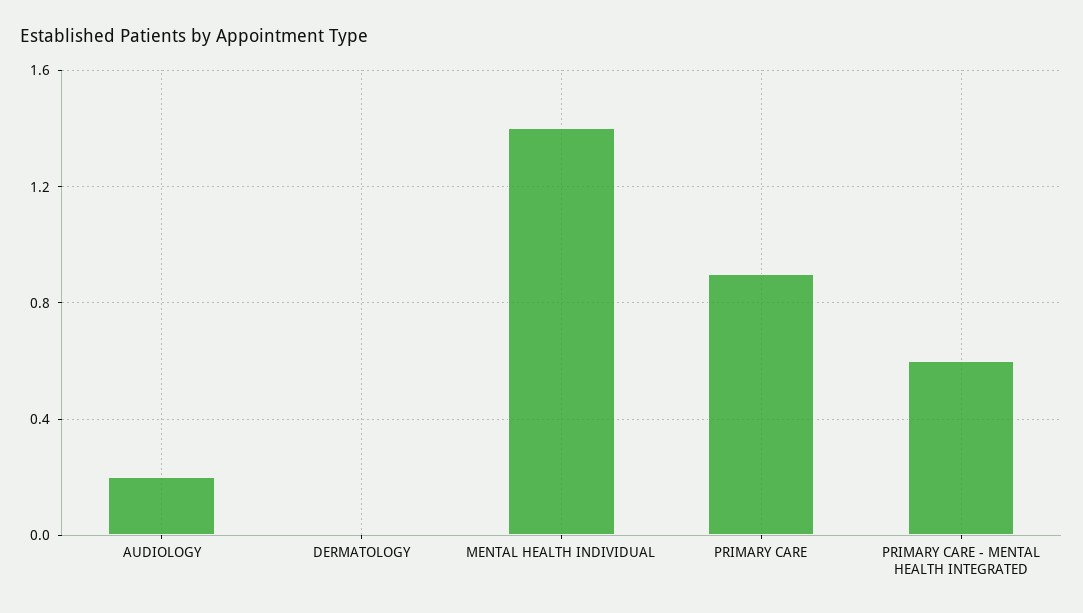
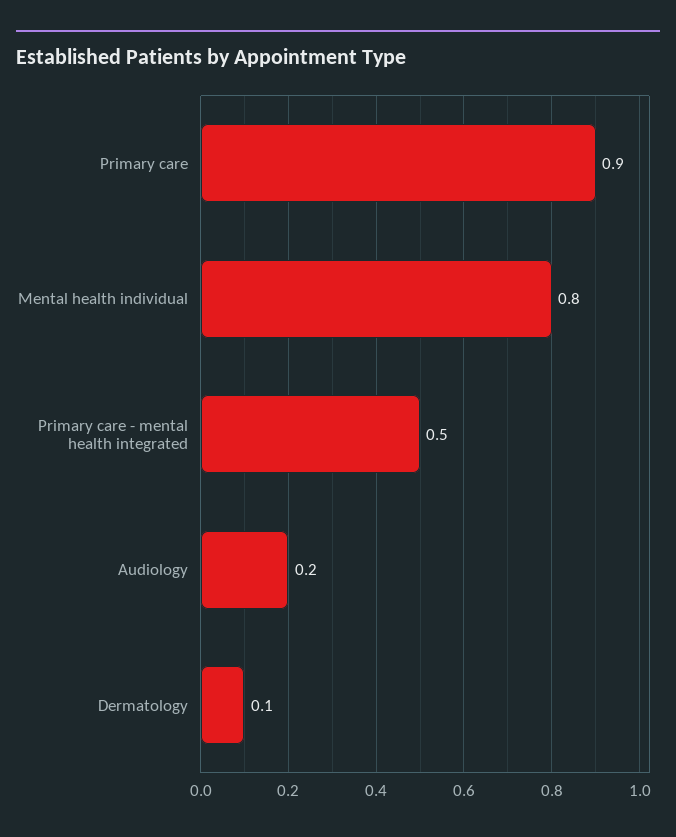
DERMATOLOGY: 0 -> 0.1
MENTAL HEALTH INDIVIDUAL: 1.4 -> 0.8
PRIMARY CARE - MENTAL HEALTH INTEGRATED: 0.6 -> 0.5

